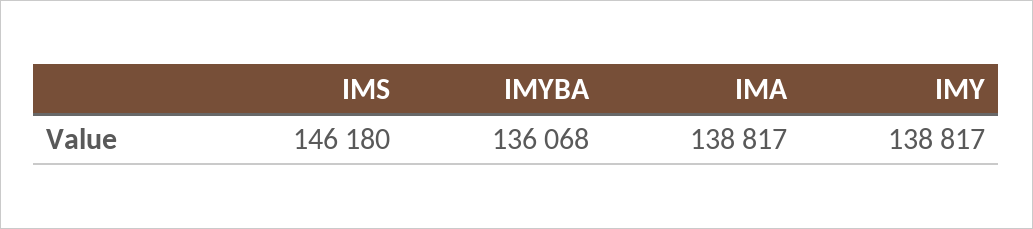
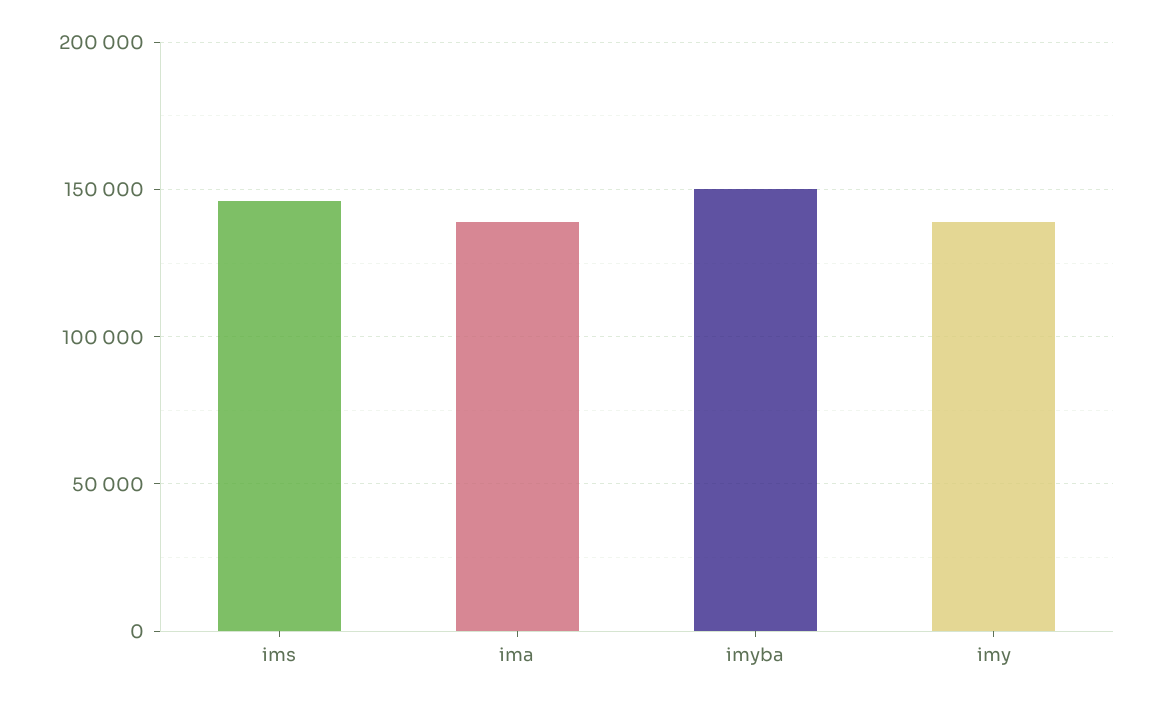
IMYBA: 136068 -> 150000

